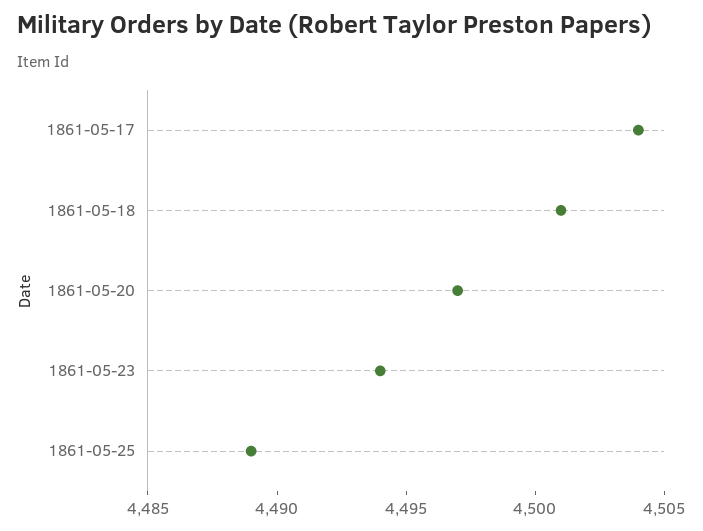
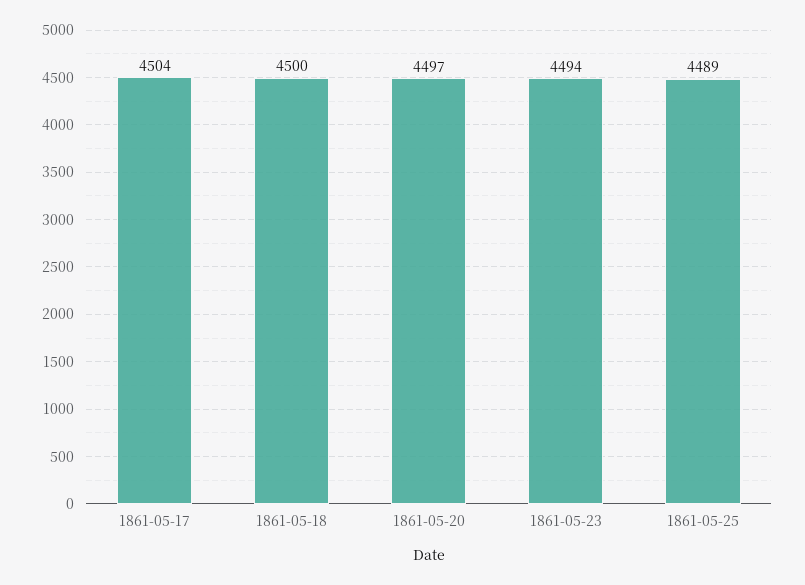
1861-05-18: 4501 -> 4500

